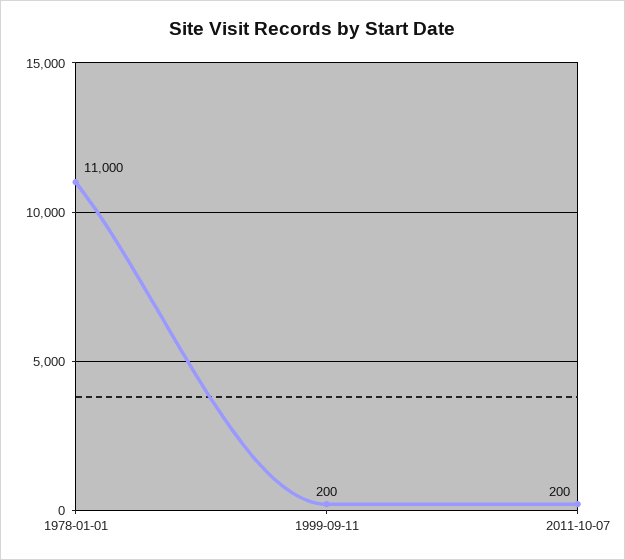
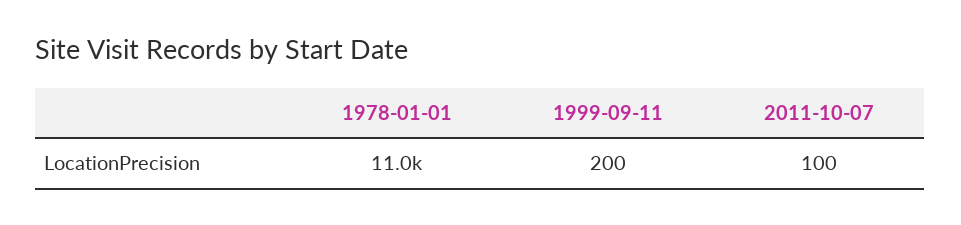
2011-10-07: 200 -> 100

